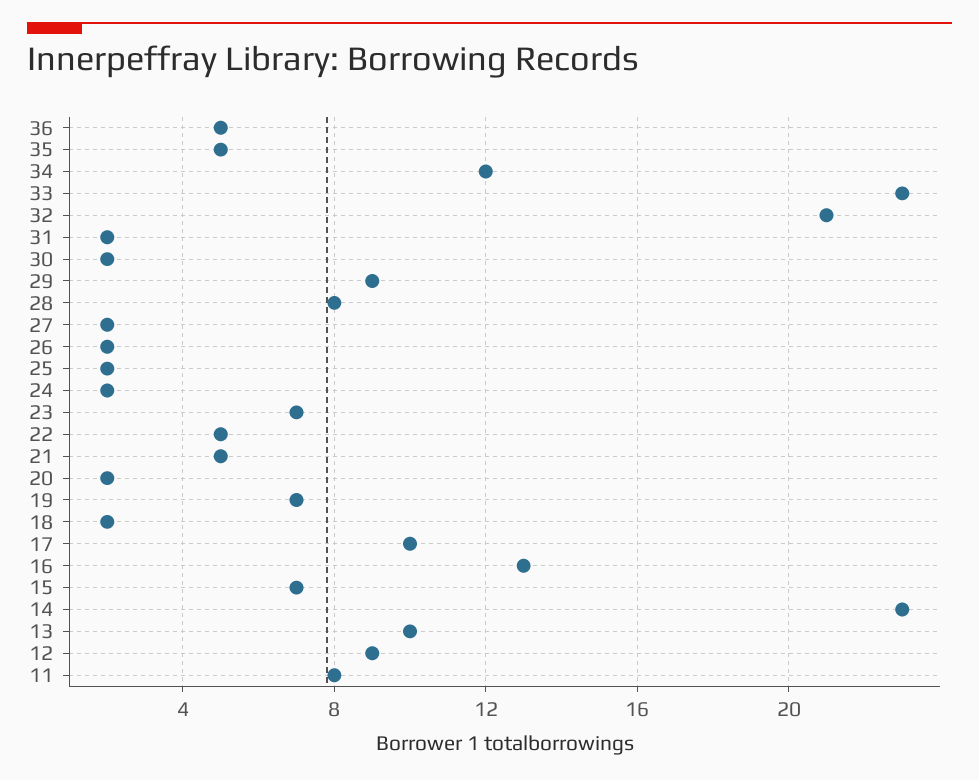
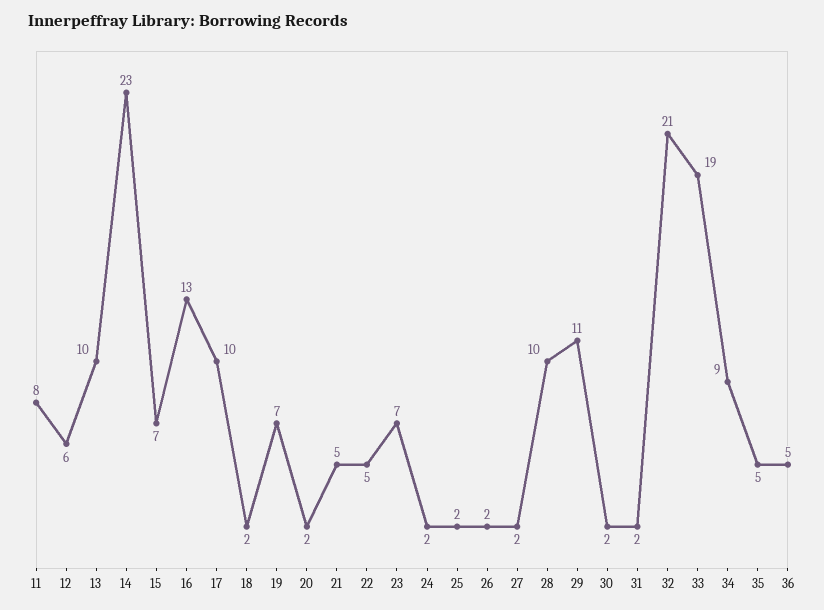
34: 12 -> 9
33: 23 -> 19
29: 9 -> 11
28: 8 -> 10
12: 9 -> 6

